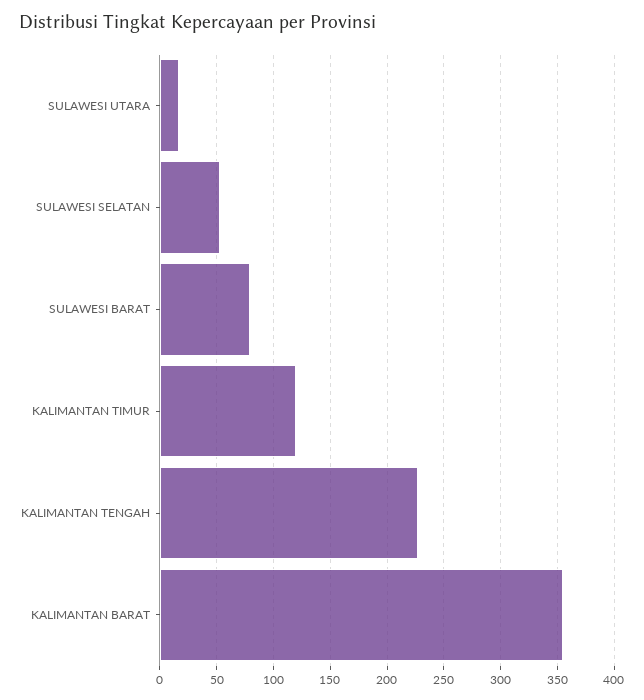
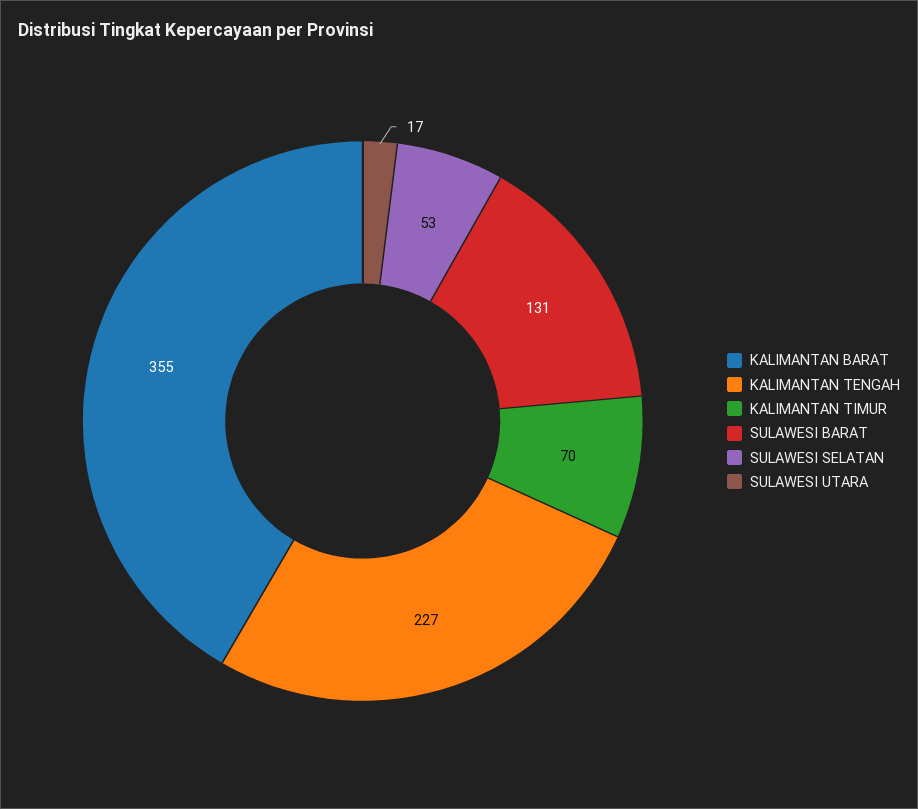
SULAWESI BARAT: 80 -> 131
KALIMANTAN TIMUR: 120 -> 70

